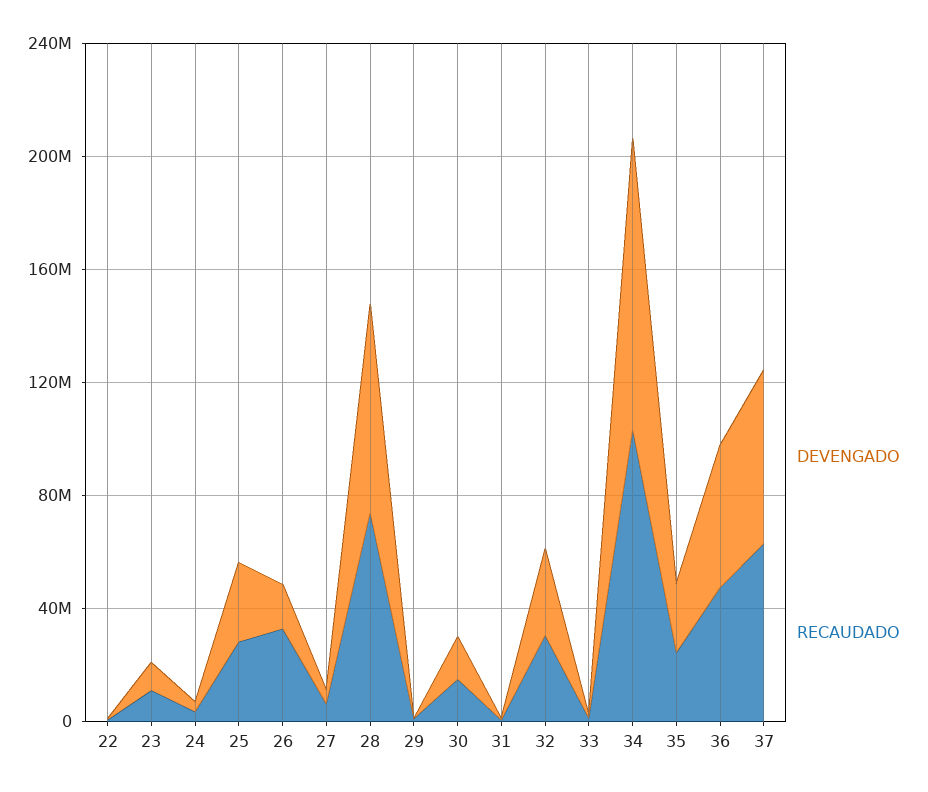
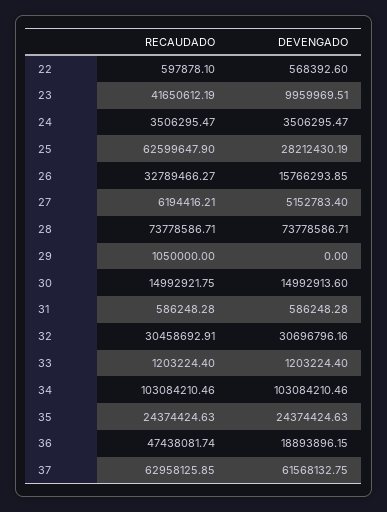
RECAUDADO, 23: 10000000 -> 41650612.19
RECAUDADO, 25: 30000000 -> 62599647.9
DEVENGADO, 36: 50000000 -> 18893896.15

